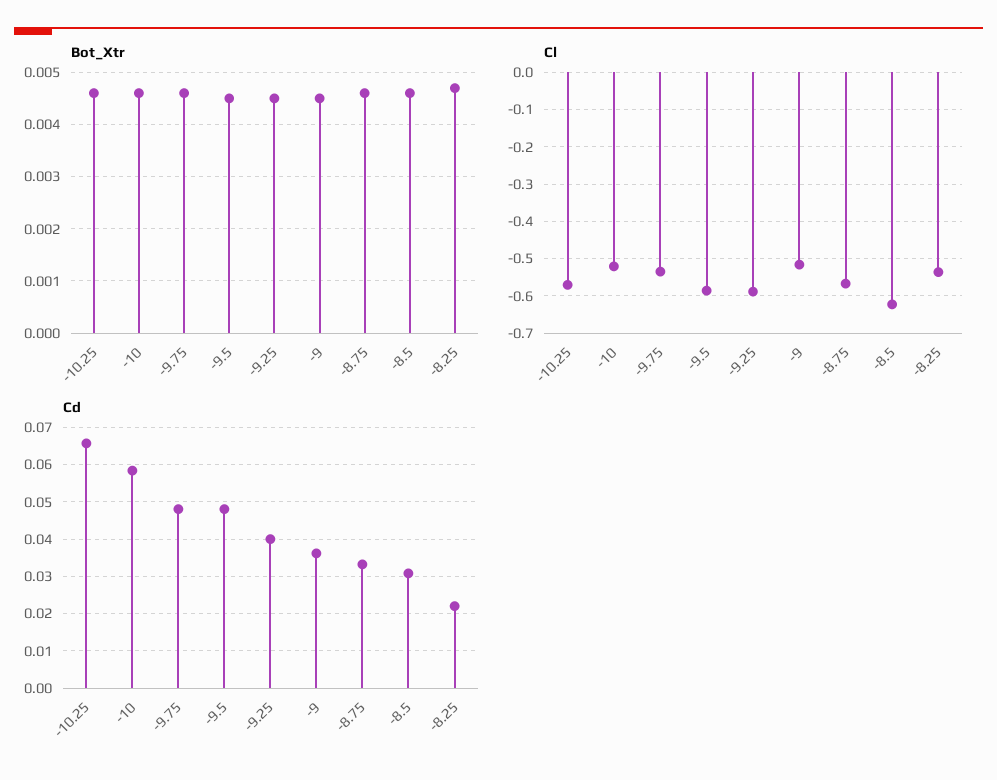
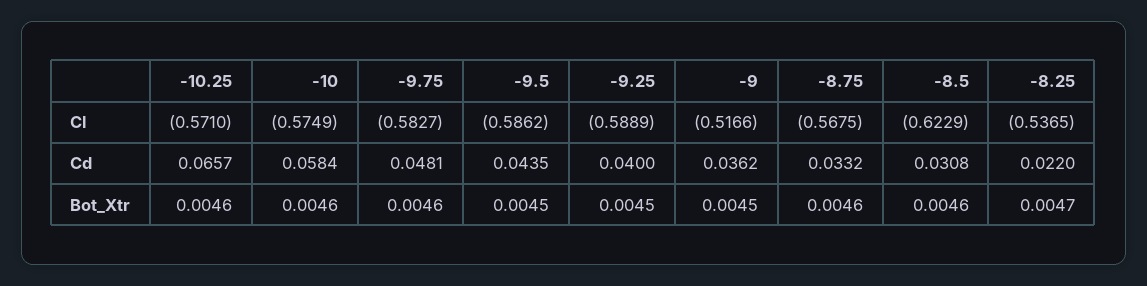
Cl, -10: -0.52 -> -0.5749
Cl, -9.75: -0.54 -> -0.5827
Cd, -9.5: 0.048 -> 0.0435

